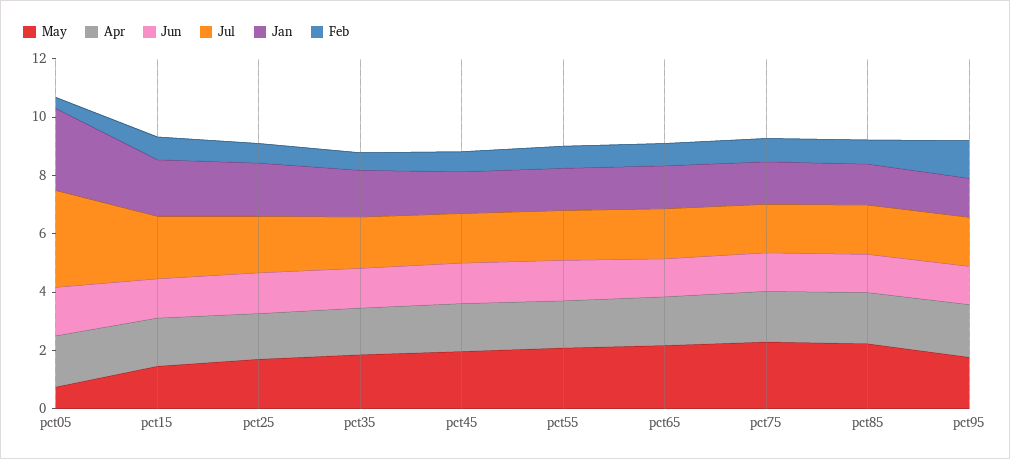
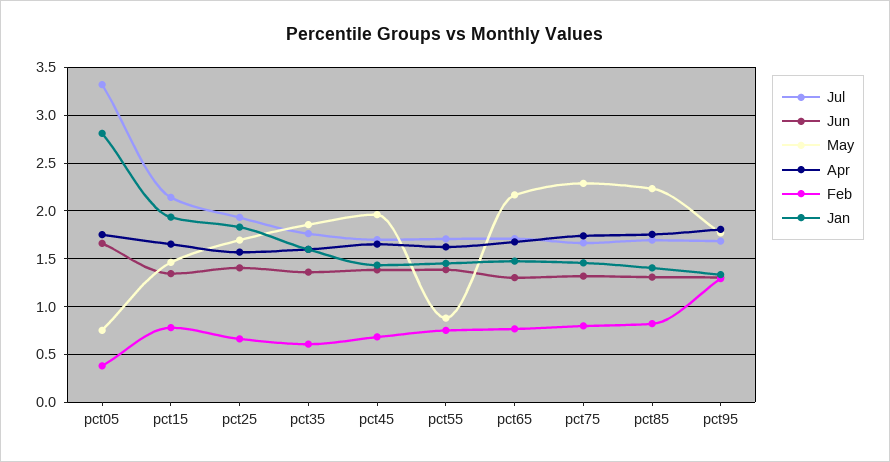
May, pct55: 2 -> 0.9

